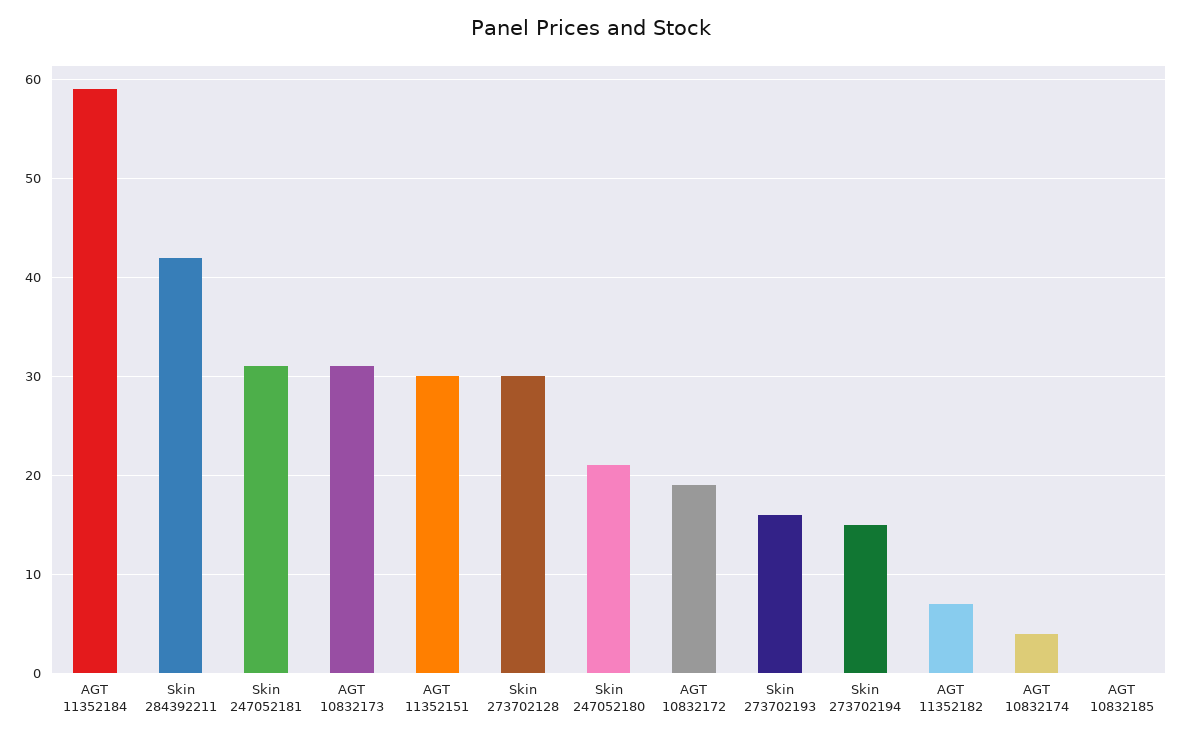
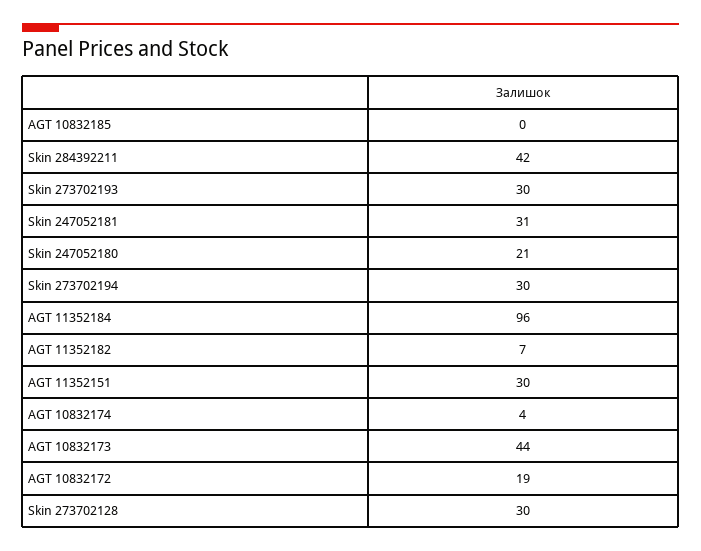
AGT 11352184: 59 -> 96
AGT 10832173: 31 -> 44
Skin 273702193: 16 -> 30
Skin 273702194: 15 -> 30

